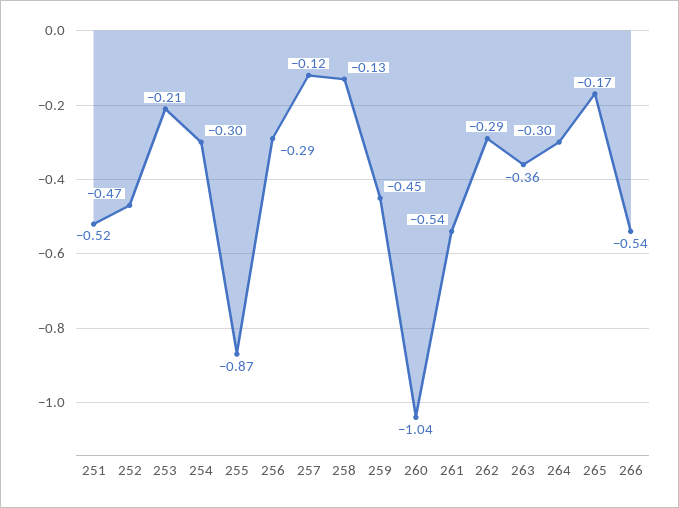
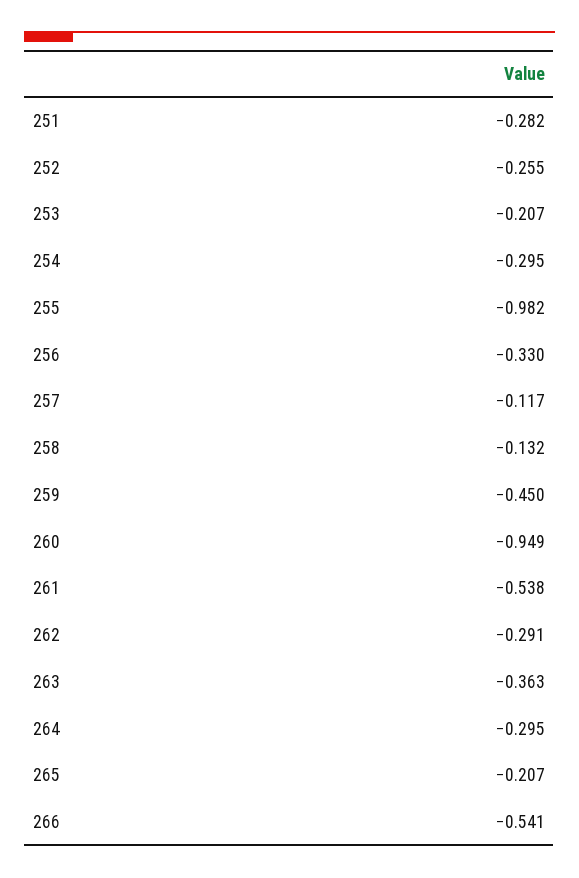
251: -0.52 -> -0.282
252: -0.47 -> -0.255
255: -0.87 -> -0.982
256: -0.29 -> -0.33
260: -1.04 -> -0.949
265: -0.17 -> -0.207

